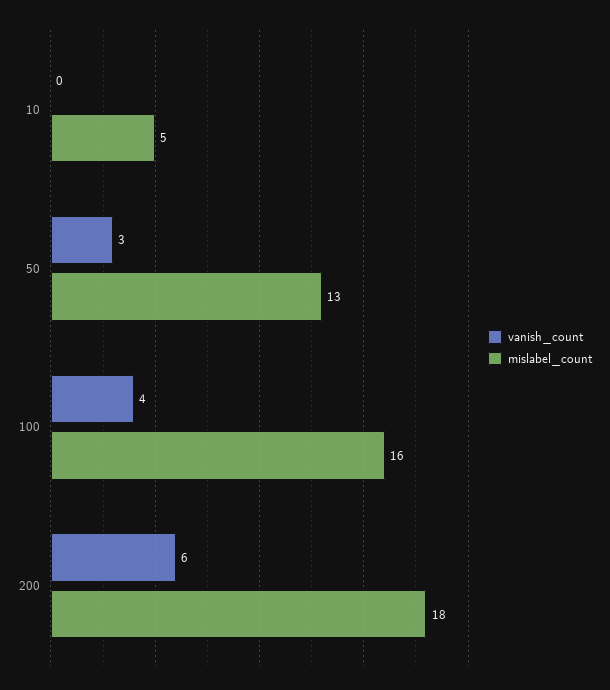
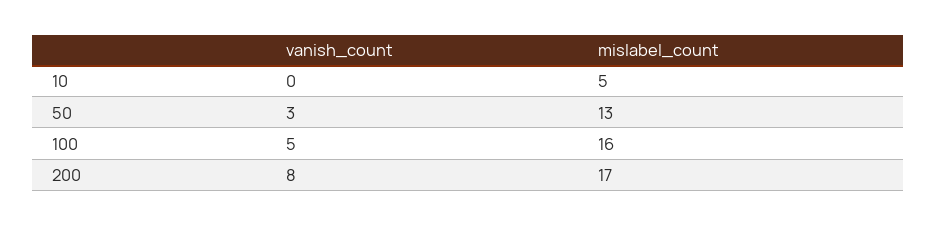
vanish_count, 100: 4 -> 5
vanish_count, 200: 6 -> 8
mislabel_count, 200: 18 -> 17

